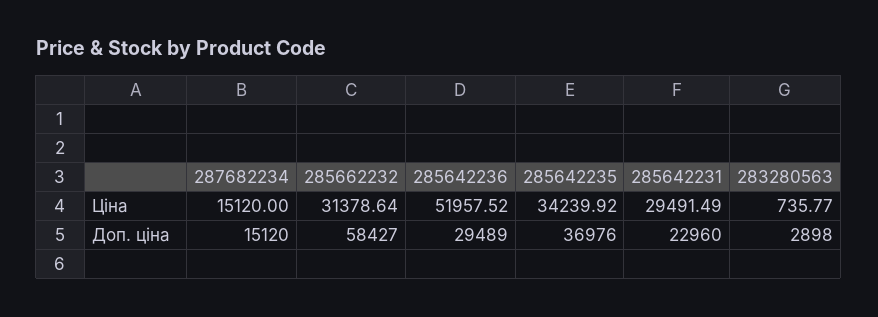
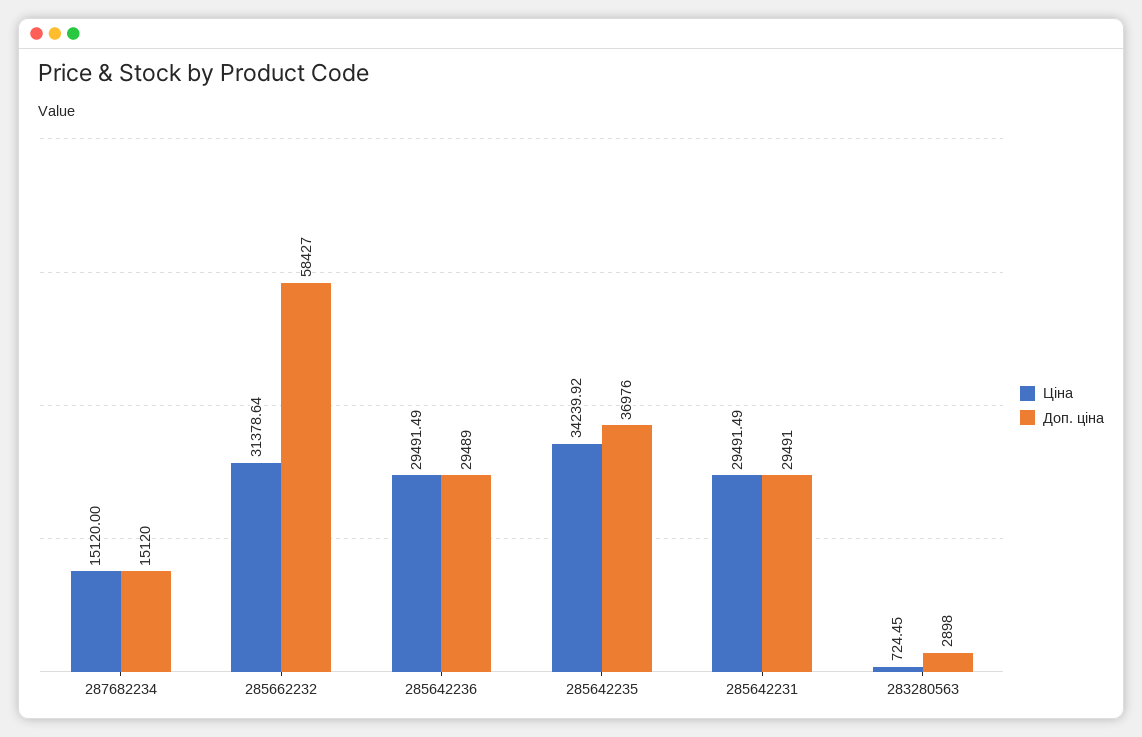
Ціна, 285642236: 51957.52 -> 29491.49
Ціна, 283280563: 735.77 -> 724.45
Доп. ціна, 285642231: 22960 -> 29491

